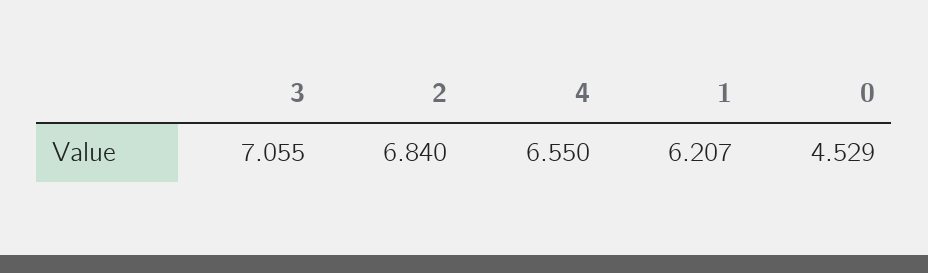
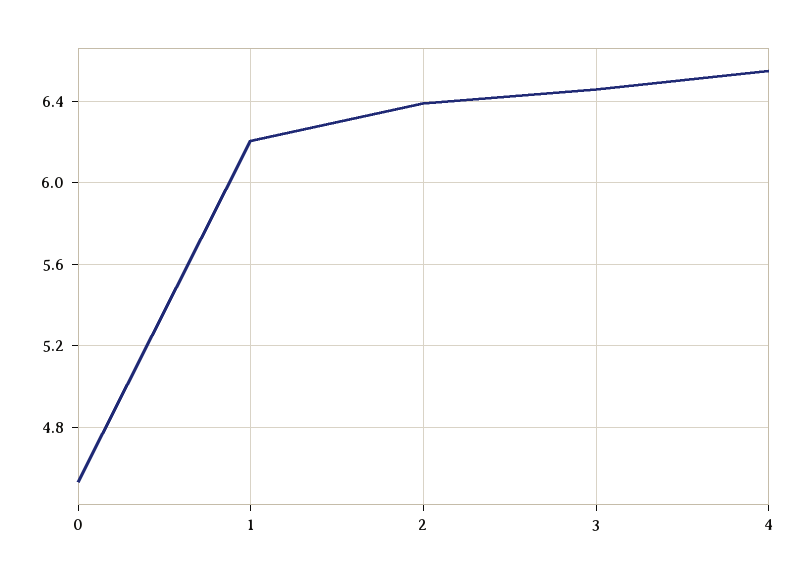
3: 7.055 -> 6.45
2: 6.84 -> 6.4

